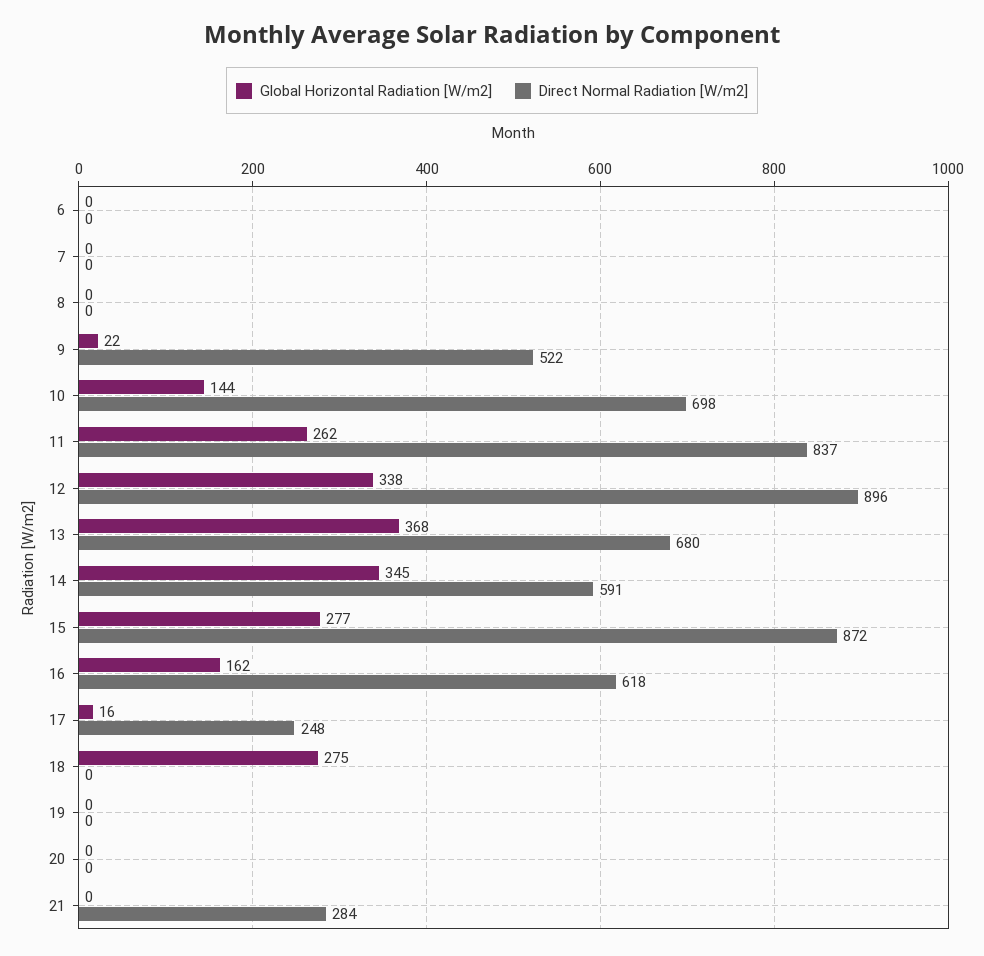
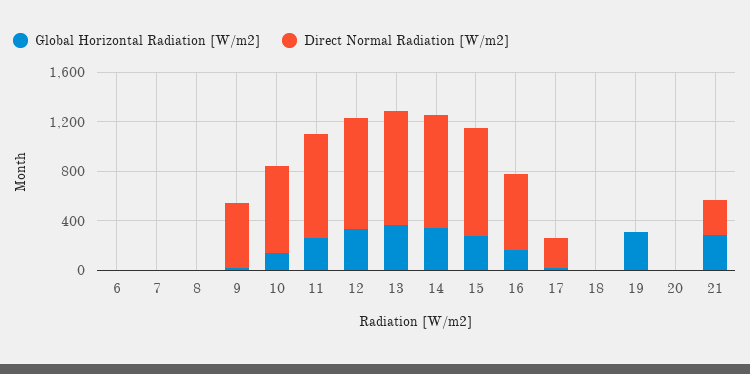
Direct Normal Radiation [W/m2], 13: 680 -> 900
Direct Normal Radiation [W/m2], 14: 591 -> 900
Global Horizontal Radiation [W/m2], 18: 275 -> 0
Global Horizontal Radiation [W/m2], 19: 0 -> 300
Global Horizontal Radiation [W/m2], 21: 0 -> 300

